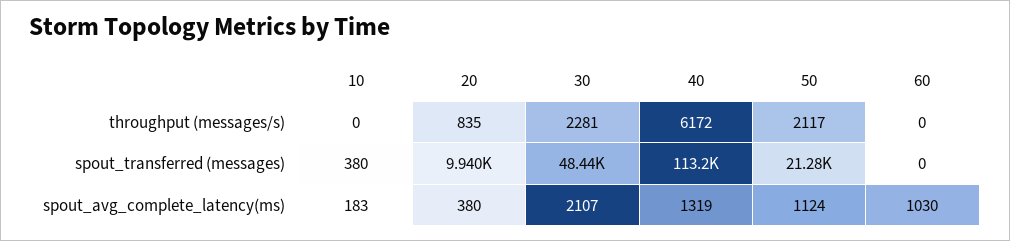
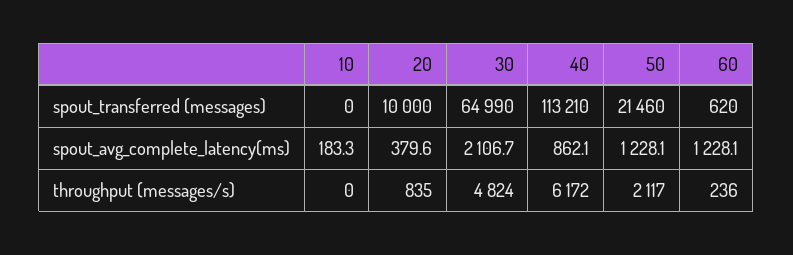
30, throughput (messages/s): 2281 -> 4824
60, throughput (messages/s): 0 -> 236
10, spout_transferred (messages): 380 -> 0
20, spout_transferred (messages): 9940 -> 10000
30, spout_transferred (messages): 48440 -> 64990
50, spout_transferred (messages): 21280 -> 21460
60, spout_transferred (messages): 0 -> 620
40, spout_avg_complete_latency(ms): 1319 -> 862.1
50, spout_avg_complete_latency(ms): 1124 -> 1228.1
60, spout_avg_complete_latency(ms): 1030 -> 1228.1

